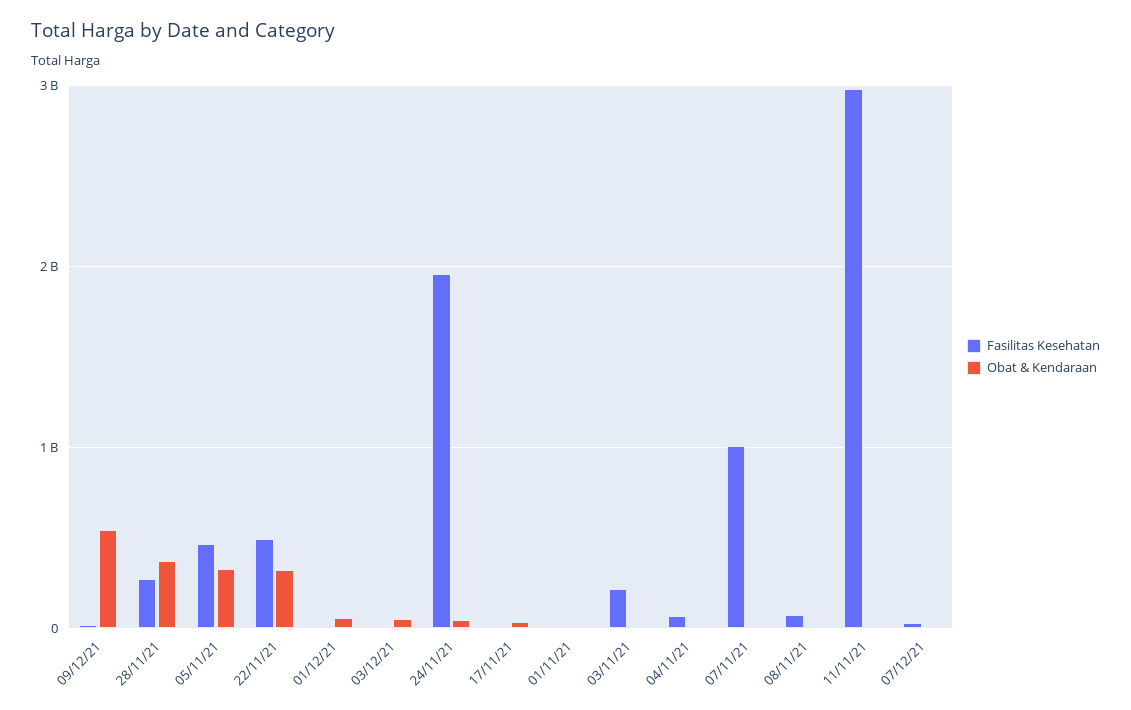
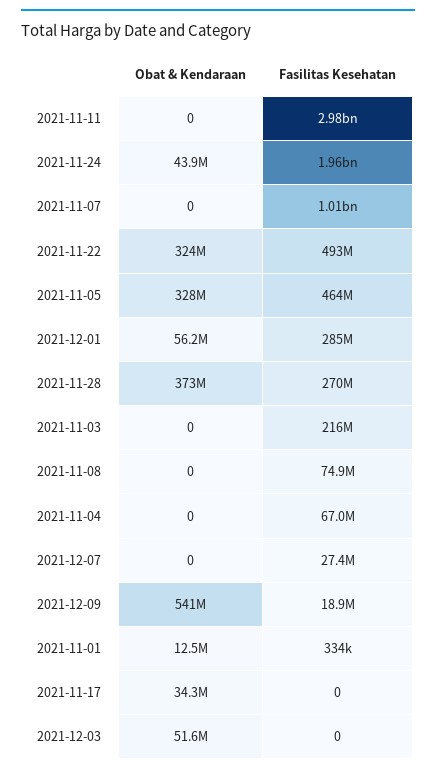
Fasilitas Kesehatan, 01/12/21: 0 -> 285000000

